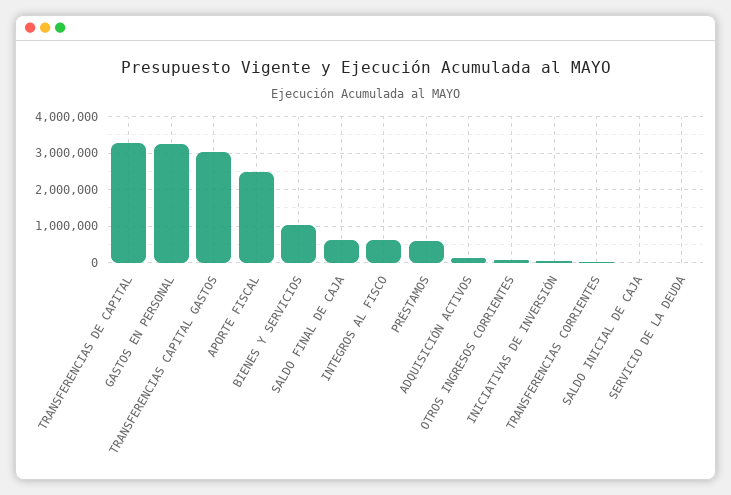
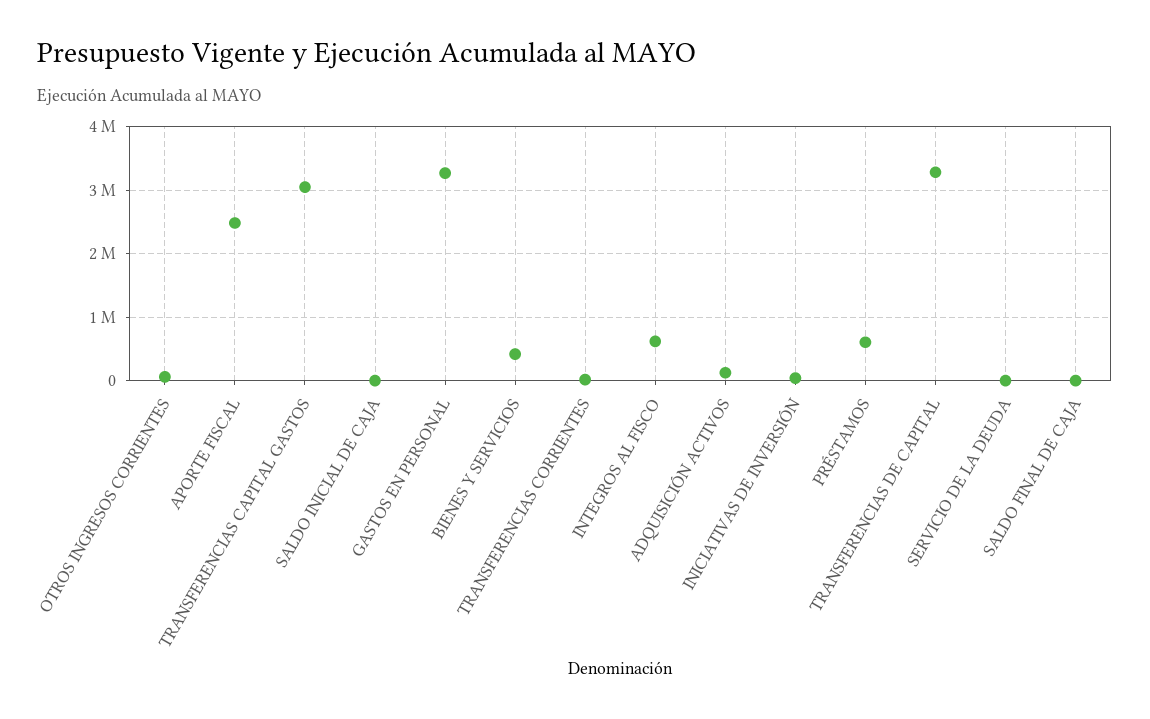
BIENES Y SERVICIOS: 1000000 -> 400000
SALDO FINAL DE CAJA: 600000 -> 0

